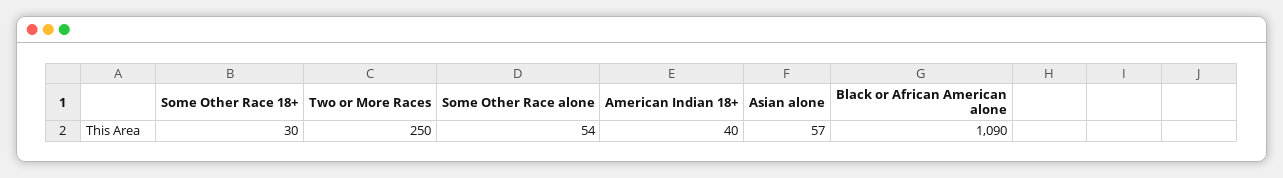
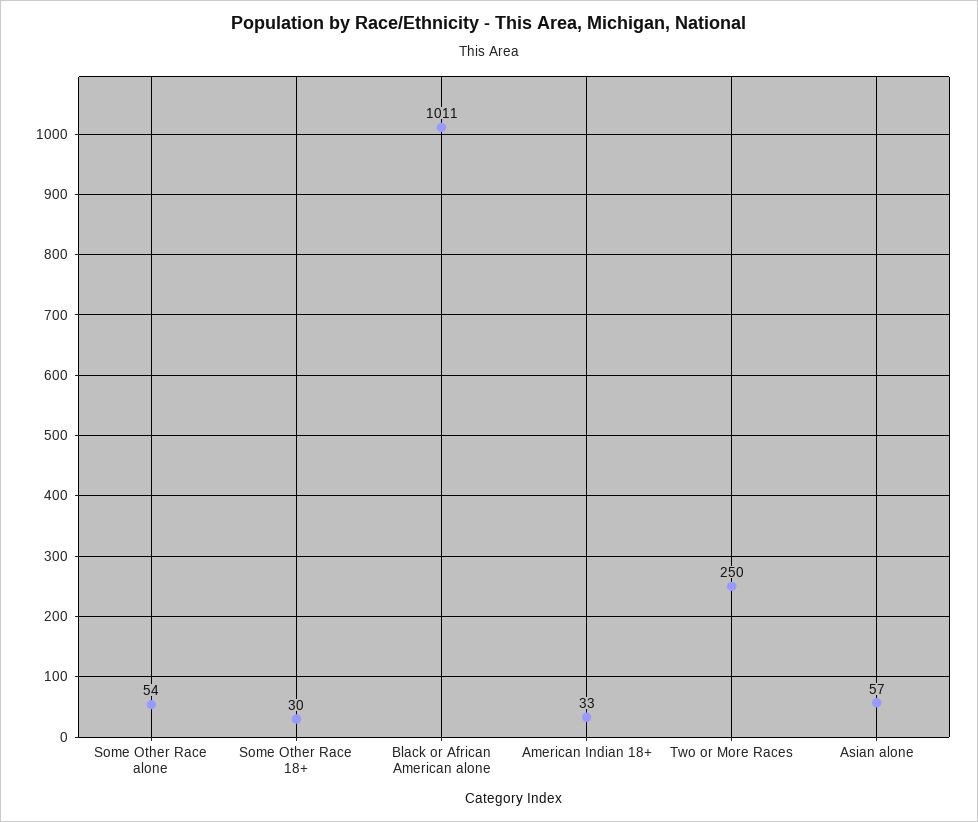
American Indian 18+: 40 -> 33
Black or African American alone: 1090 -> 1011

